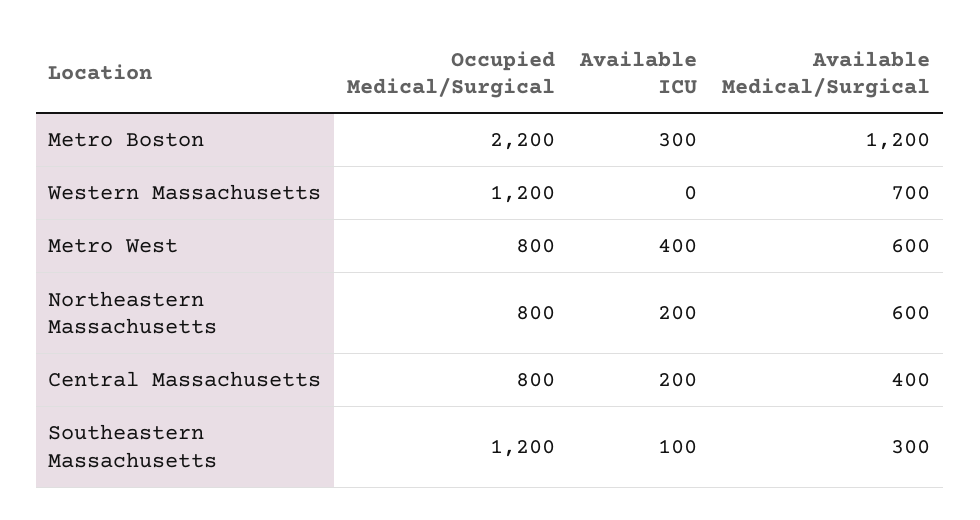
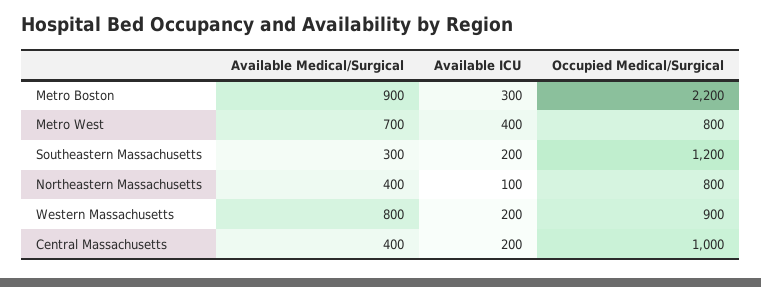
Available Medical/Surgical, Metro Boston: 1200 -> 900
Occupied Medical/Surgical, Western Massachusetts: 1200 -> 900
Available ICU, Western Massachusetts: 0 -> 200
Available Medical/Surgical, Western Massachusetts: 700 -> 800
Available Medical/Surgical, Metro West: 600 -> 700
Available ICU, Northeastern Massachusetts: 200 -> 100
Available Medical/Surgical, Northeastern Massachusetts: 600 -> 400
Occupied Medical/Surgical, Central Massachusetts: 800 -> 1000
Available ICU, Southeastern Massachusetts: 100 -> 200

